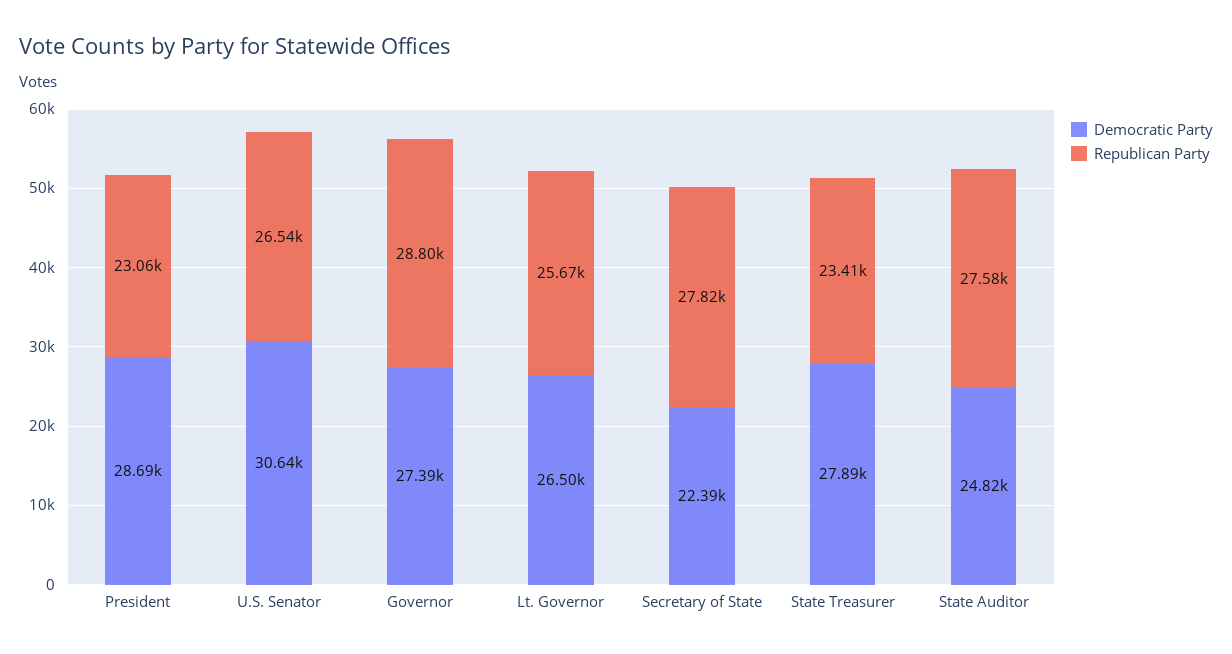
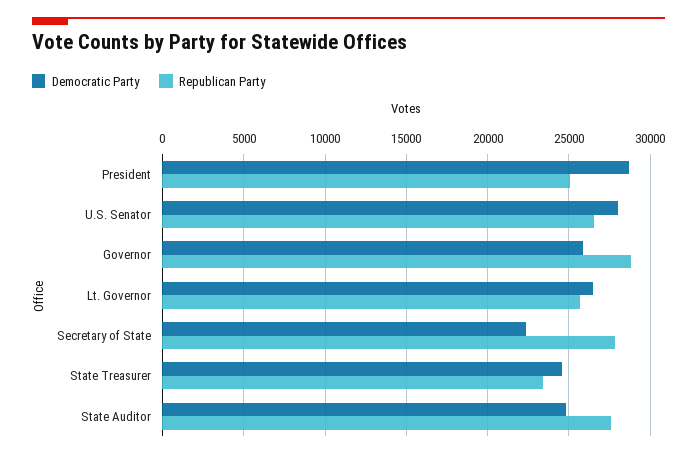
Republican Party, President: 23060 -> 25000
Democratic Party, U.S. Senator: 30640 -> 28000
Democratic Party, Governor: 27390 -> 26000
Democratic Party, State Treasurer: 27890 -> 24500

